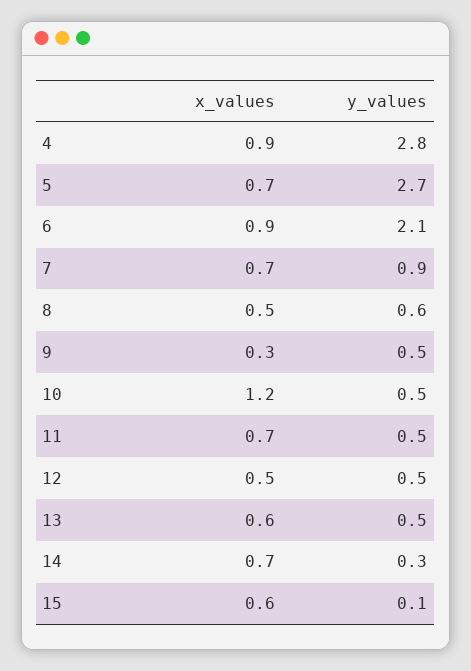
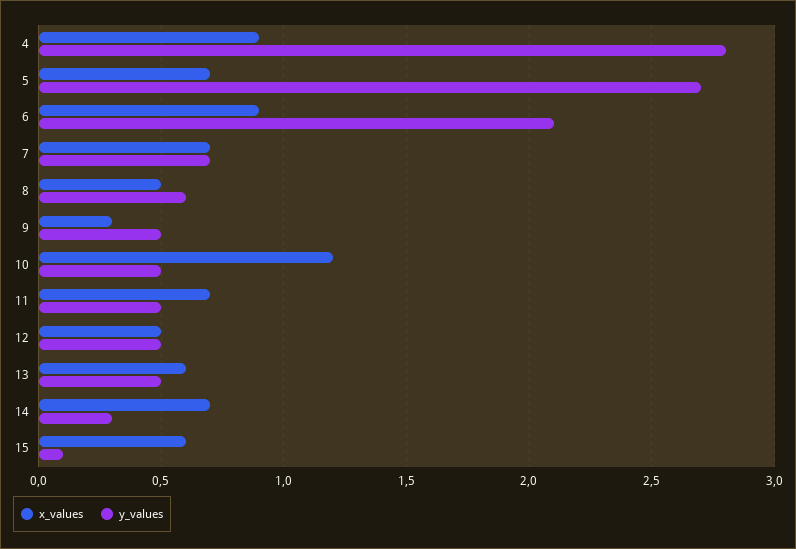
y_values, 7: 0.9 -> 0.7

